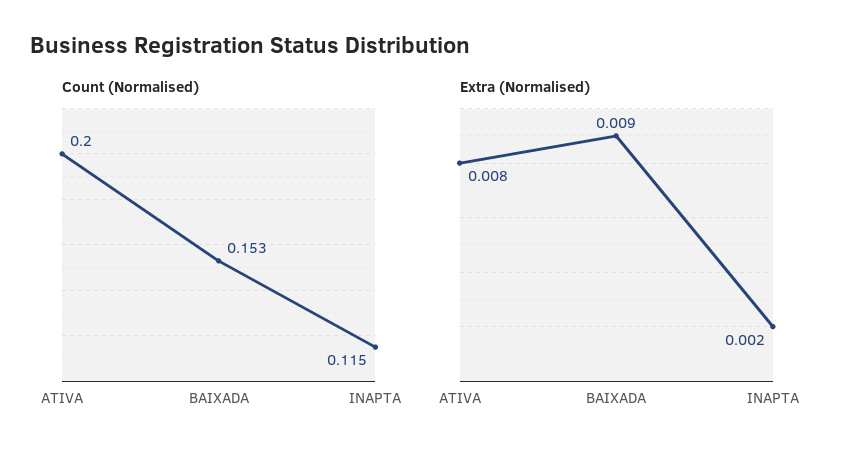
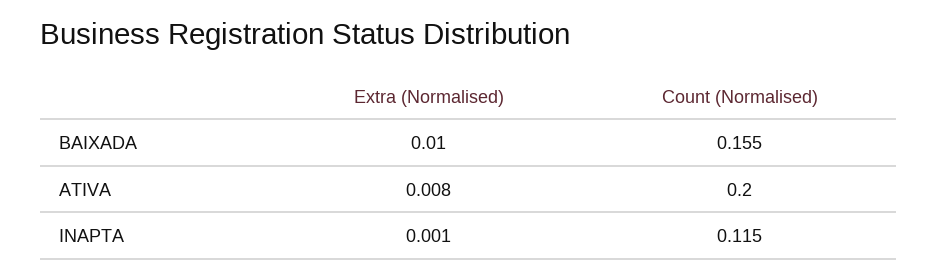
Count (Normalised), BAIXADA: 0.153 -> 0.155
Extra (Normalised), BAIXADA: 0.009 -> 0.01
Extra (Normalised), INAPTA: 0.002 -> 0.001

